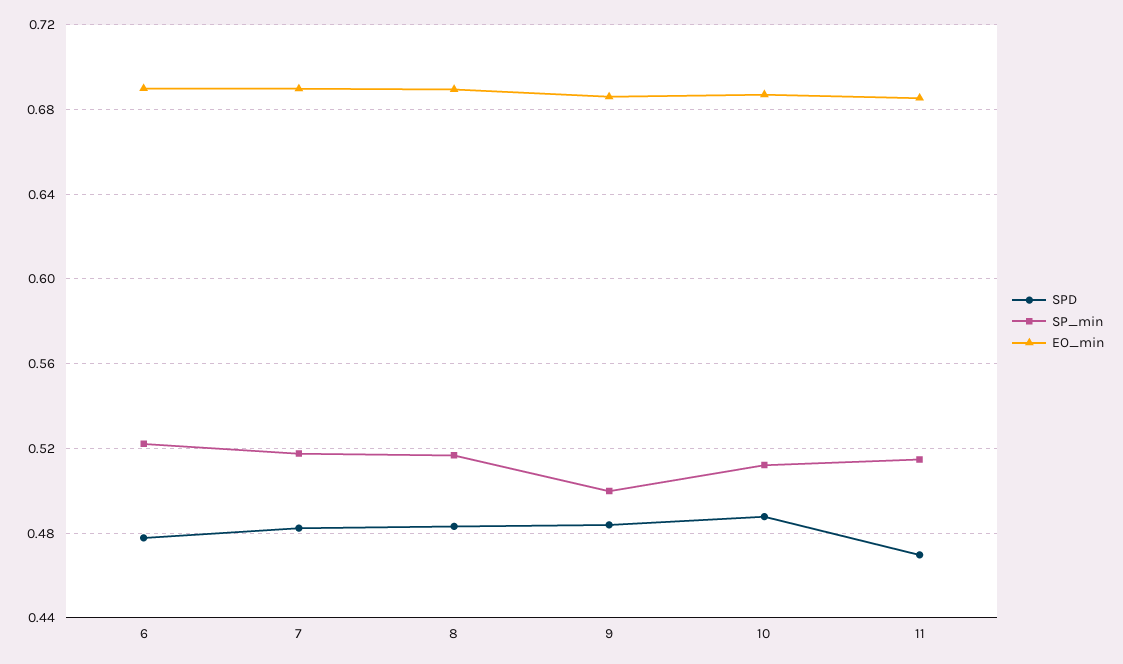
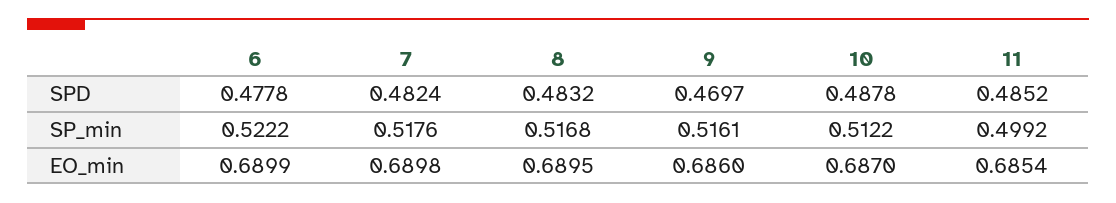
SPD, 9: 0.485 -> 0.4697
SP_min, 9: 0.5 -> 0.5161
SPD, 11: 0.47 -> 0.4852
SP_min, 11: 0.515 -> 0.4992

